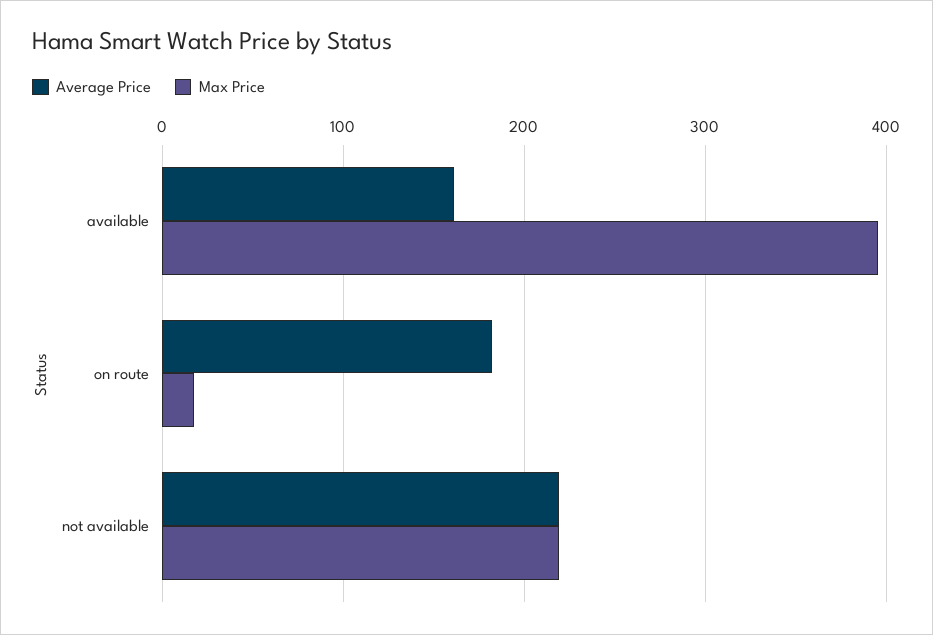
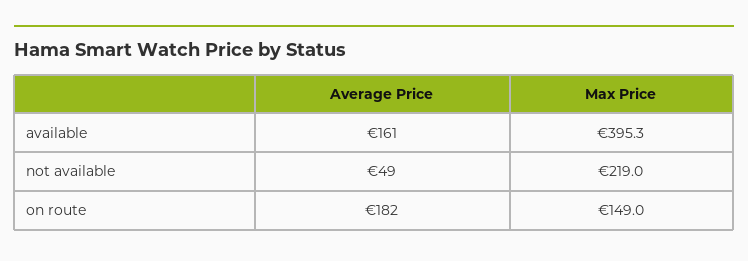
Max Price, on route: 20 -> 149
Average Price, not available: 220 -> 49

